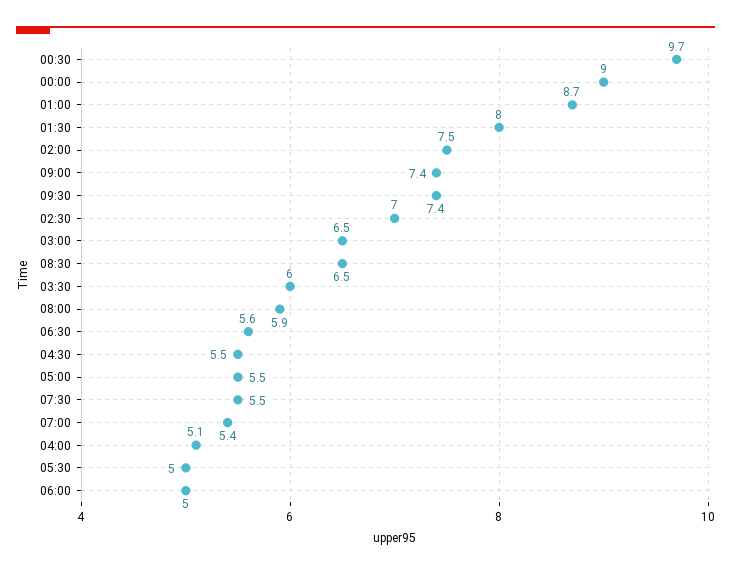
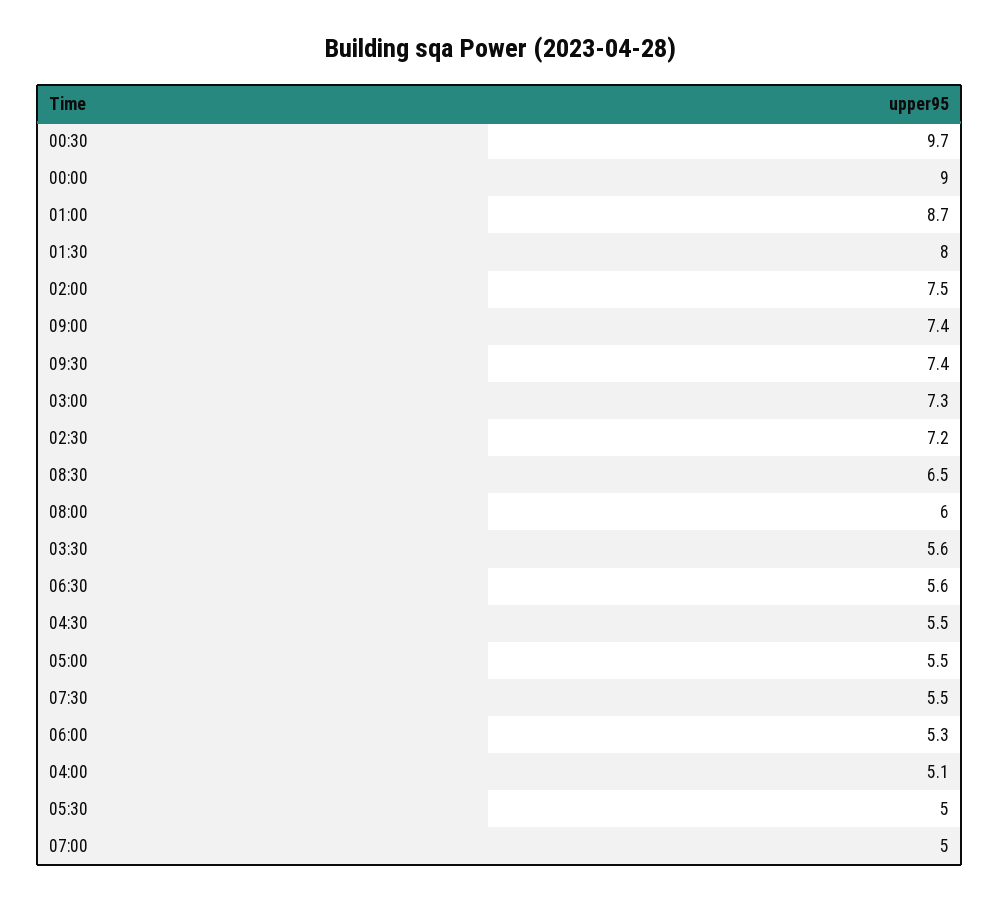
02:30: 7 -> 7.2
03:00: 6.5 -> 7.3
03:30: 6 -> 5.6
08:00: 5.9 -> 6
07:00: 5.4 -> 5
06:00: 5 -> 5.3

